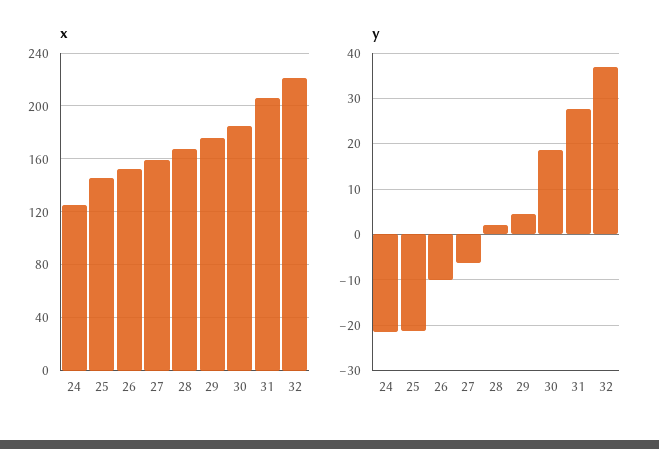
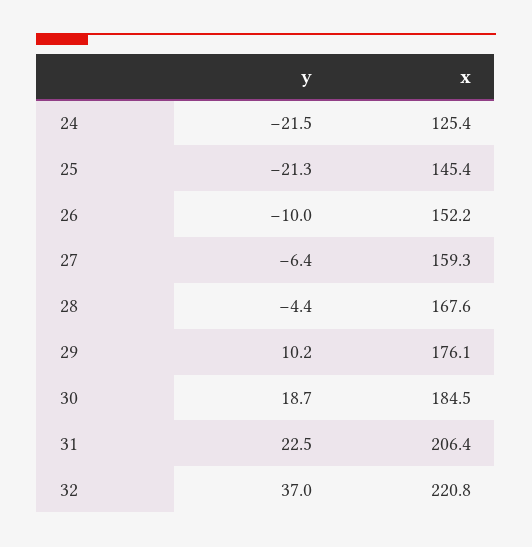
y, 28: 2 -> -4.4
y, 29: 4 -> 10.2
y, 31: 28 -> 22.5

